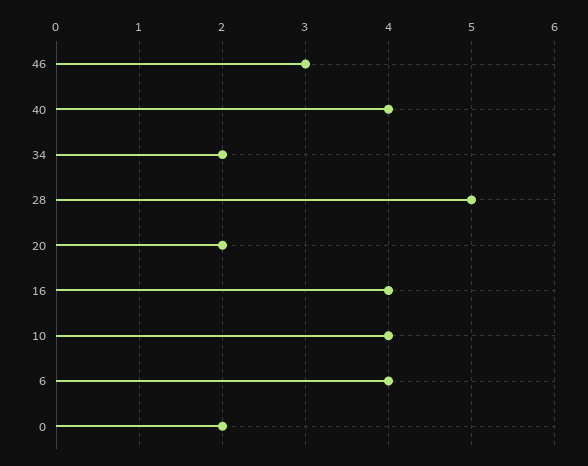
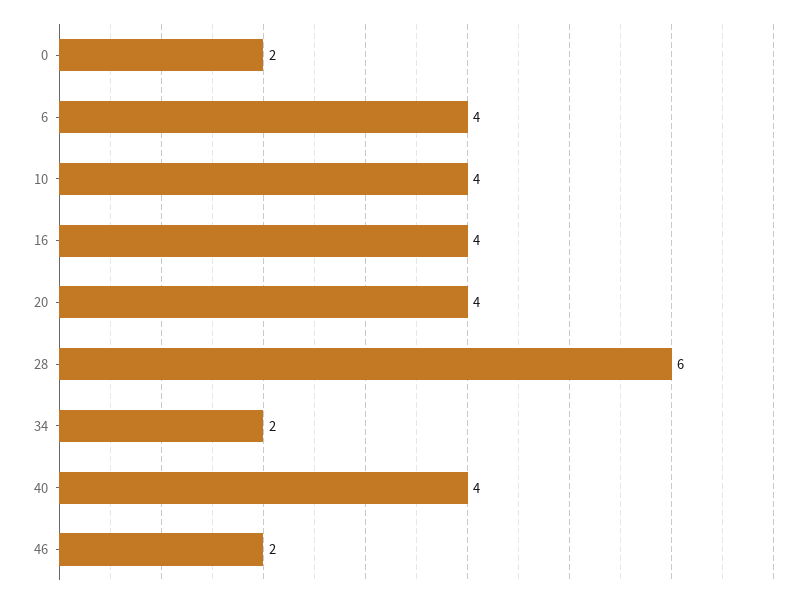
46: 3 -> 2
28: 5 -> 6
20: 2 -> 4

